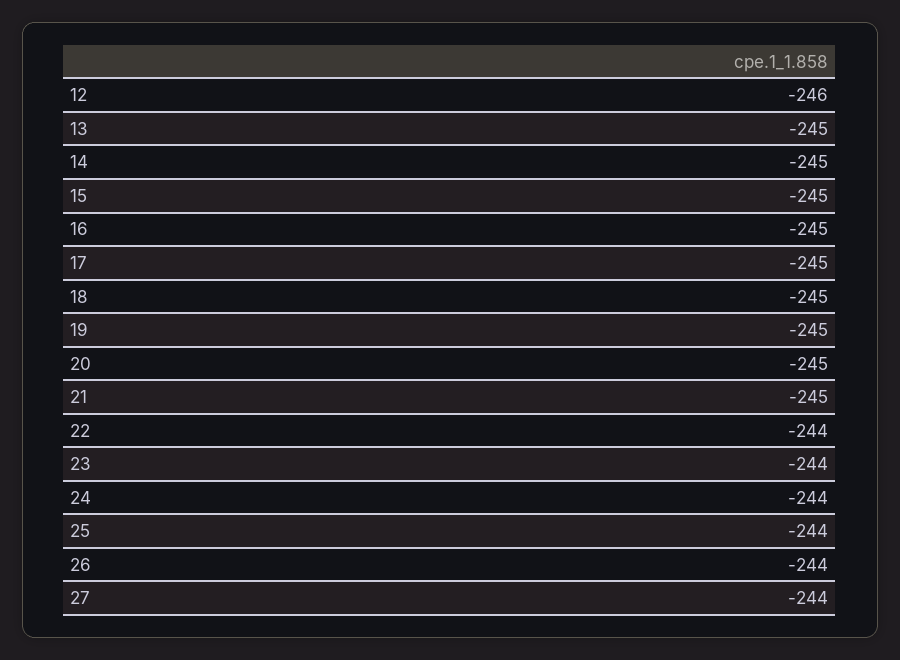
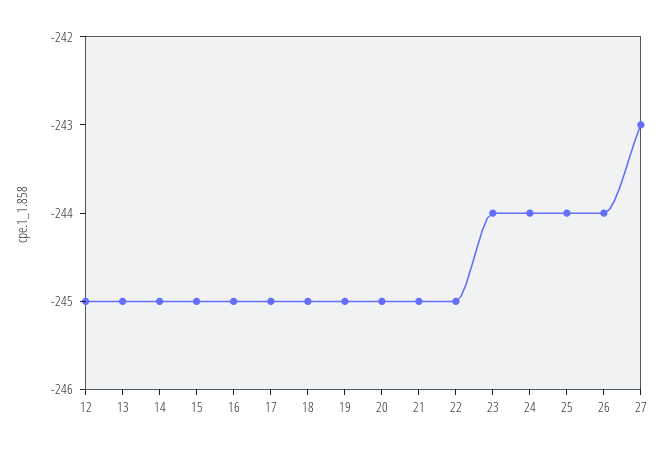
12: -246 -> -245
22: -244 -> -245
27: -244 -> -243

